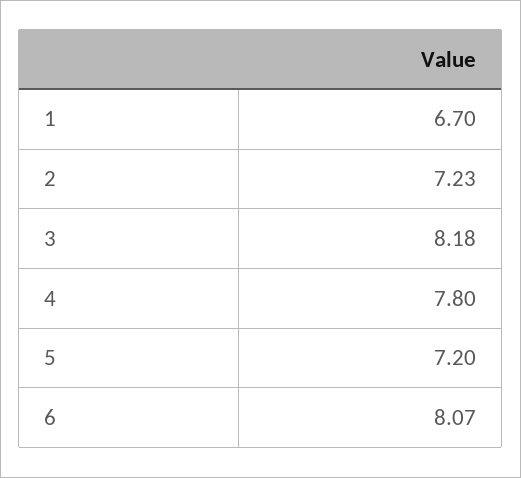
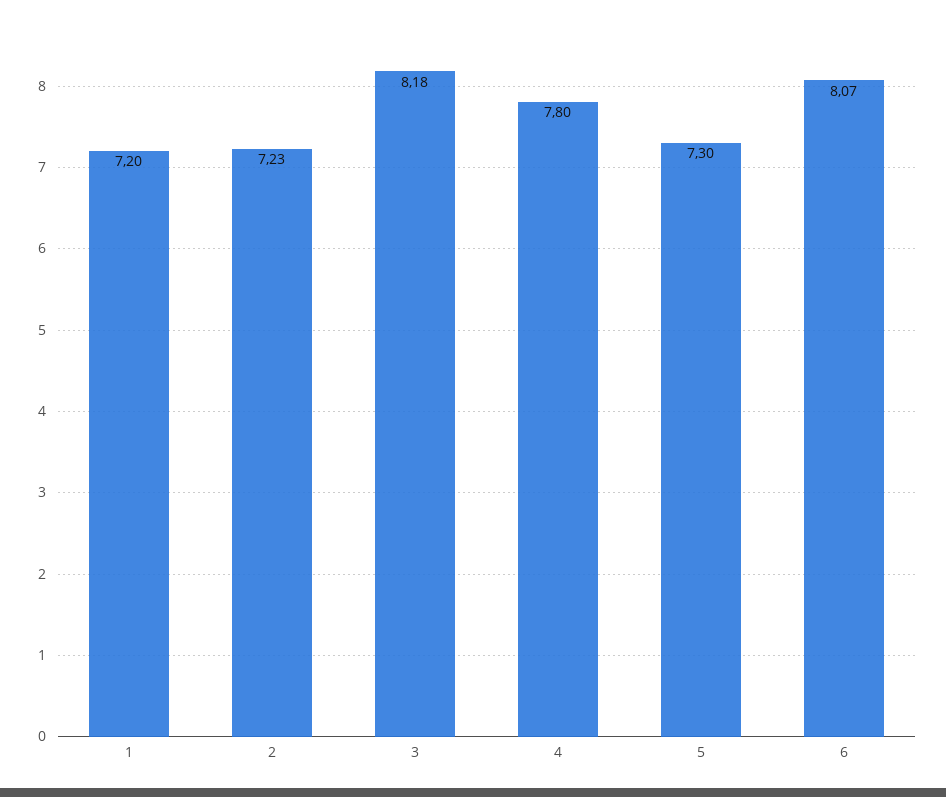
1: 6.7 -> 7.2
5: 7.2 -> 7.3

